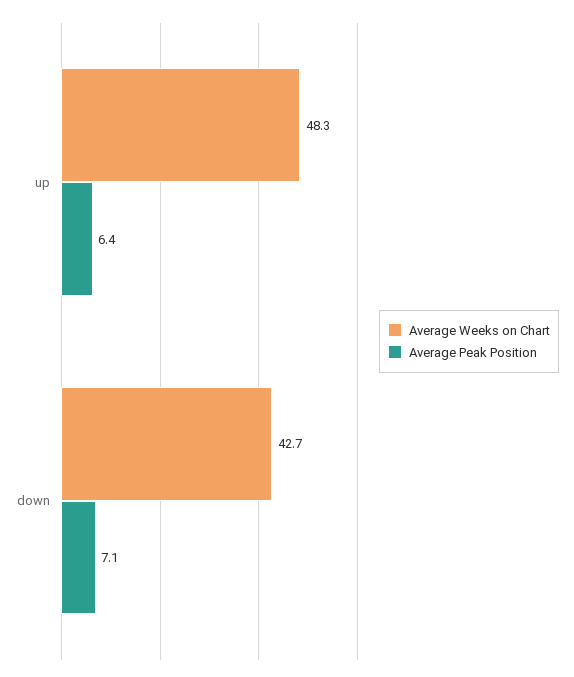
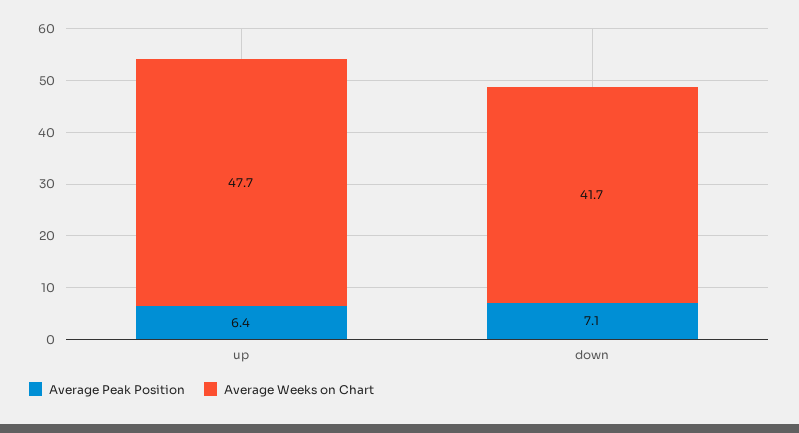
Average Weeks on Chart, up: 48.3 -> 47.7
Average Weeks on Chart, down: 42.7 -> 41.7

